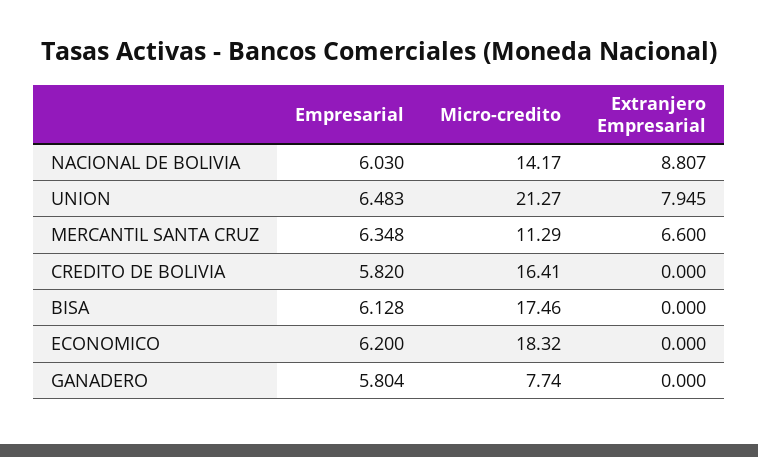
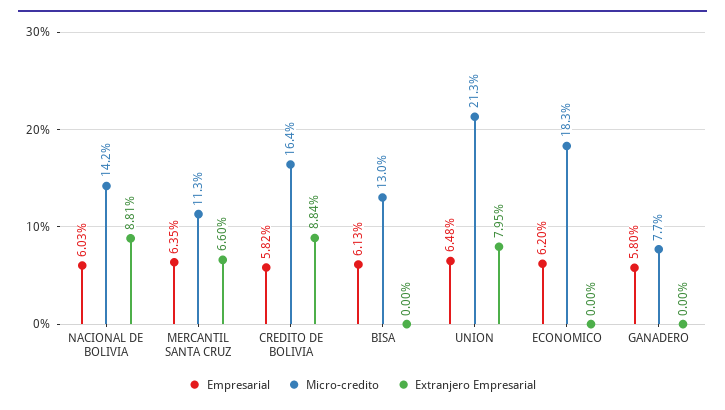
Extranjero Empresarial, CREDITO DE BOLIVIA: 0 -> 8.84
Micro-credito, BISA: 17.46 -> 13

